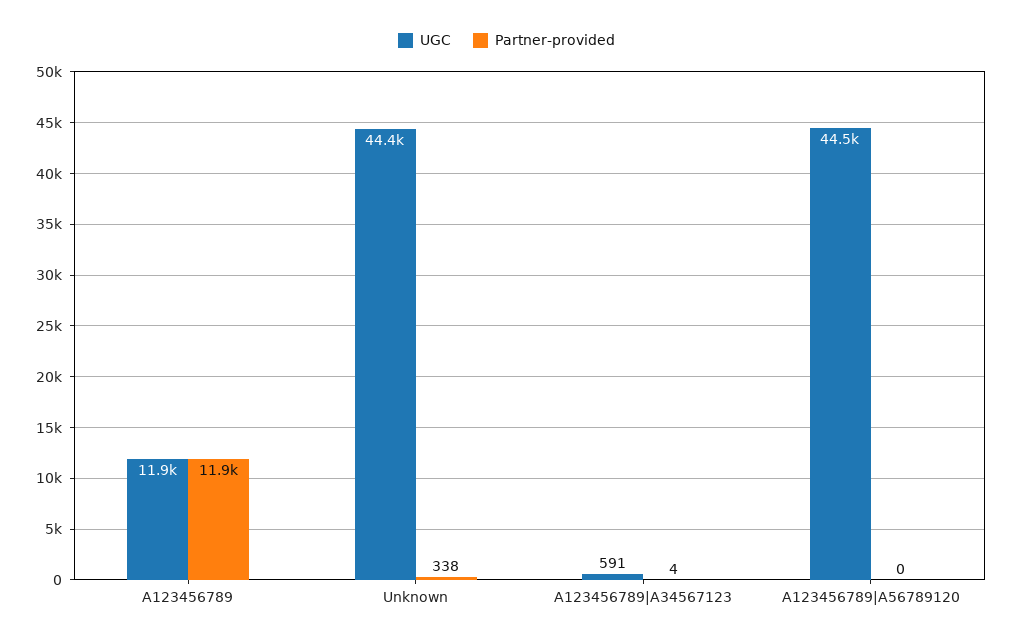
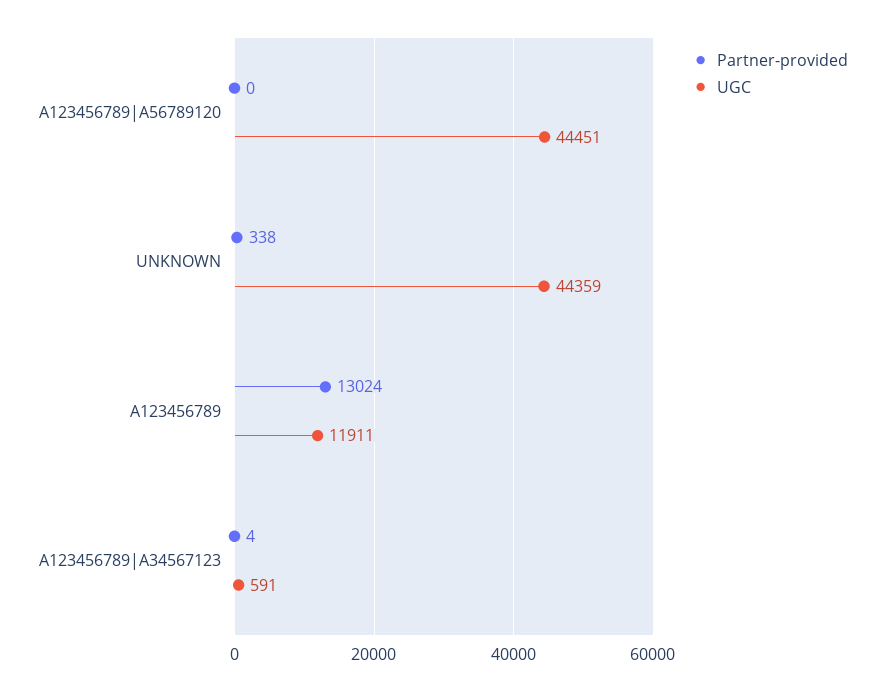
Partner-provided, A123456789: 11900 -> 13024

